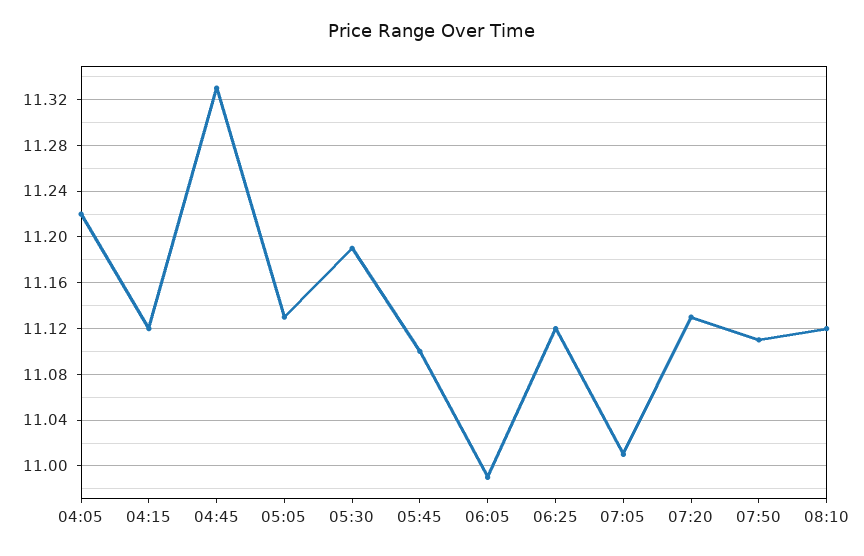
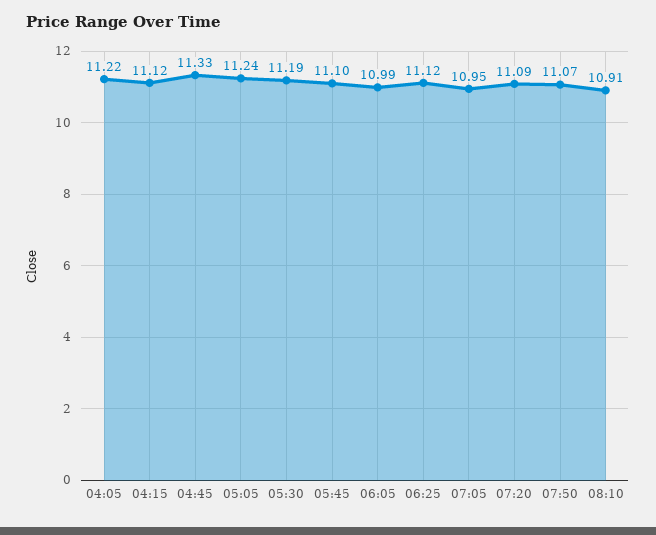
05:05: 11.13 -> 11.24
07:05: 11.01 -> 10.95
07:20: 11.13 -> 11.09
07:50: 11.11 -> 11.07
08:10: 11.12 -> 10.91

